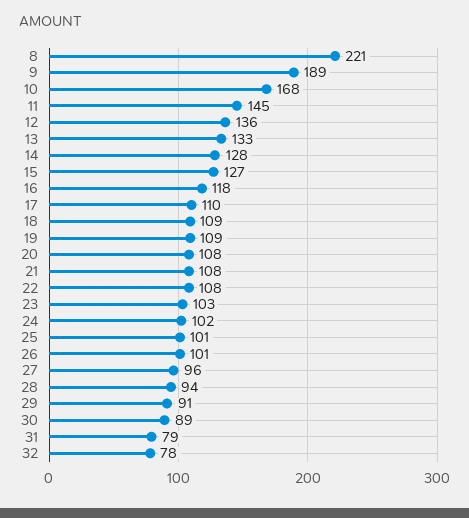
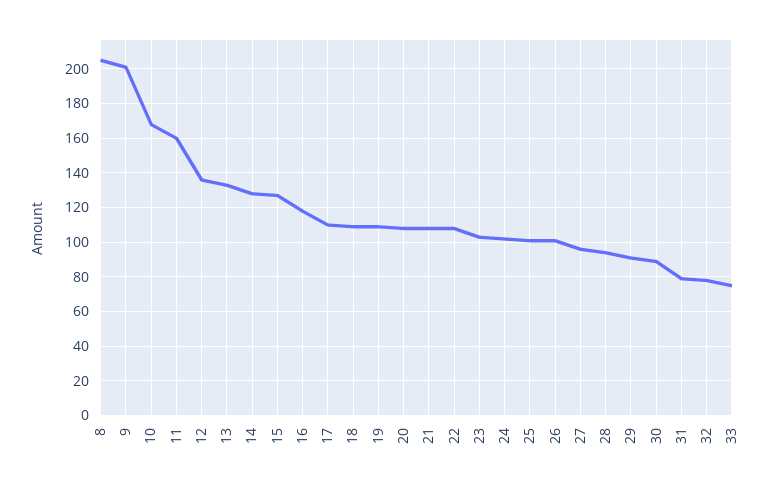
8: 221 -> 205
9: 189 -> 200
11: 145 -> 160
33: none -> 75

